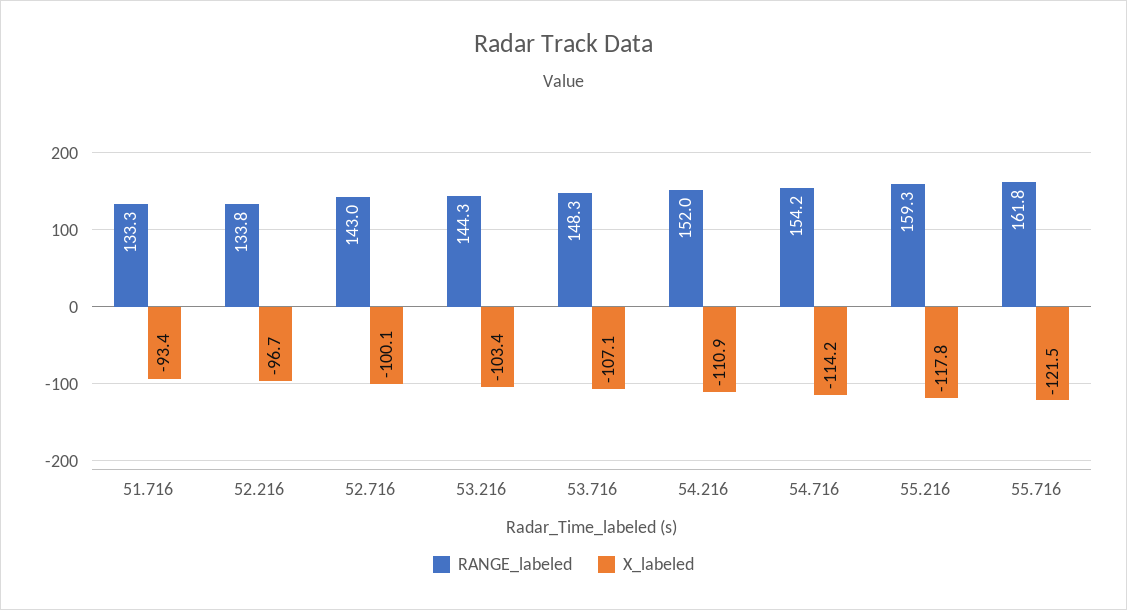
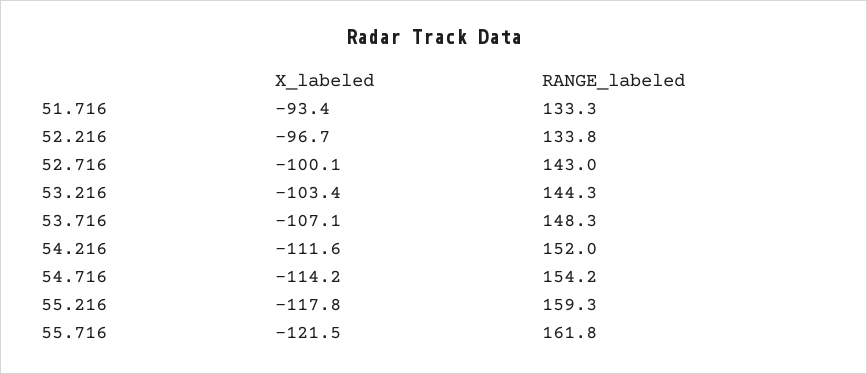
X_labeled, 54.216: -110.9 -> -111.6

